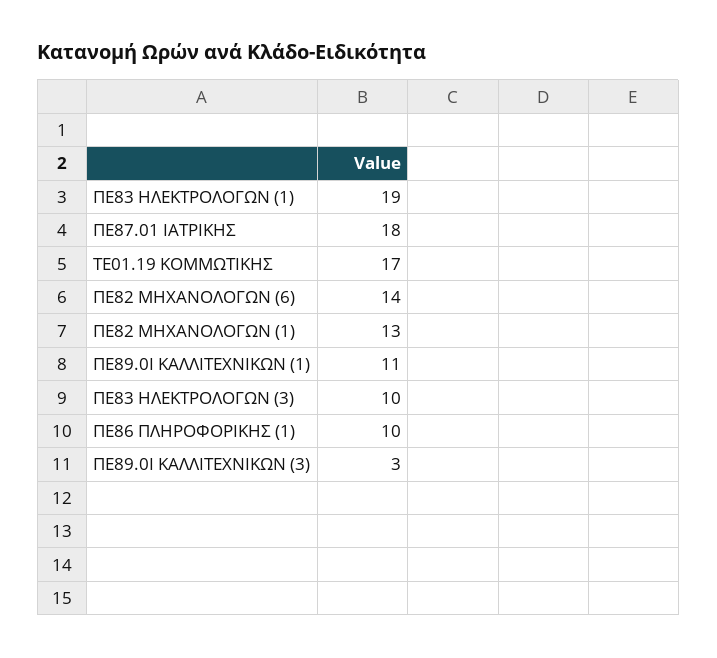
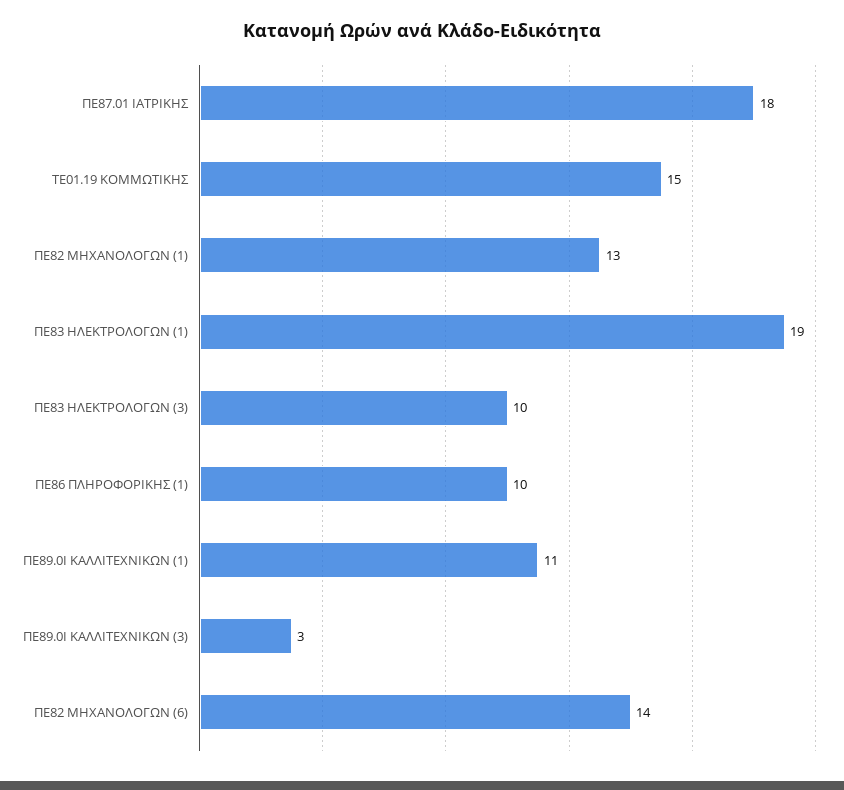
ΤΕ01.19 ΚΟΜΜΩΤΙΚΗΣ: 17 -> 15

